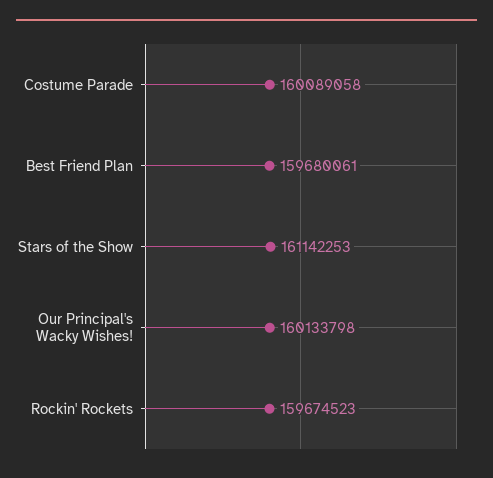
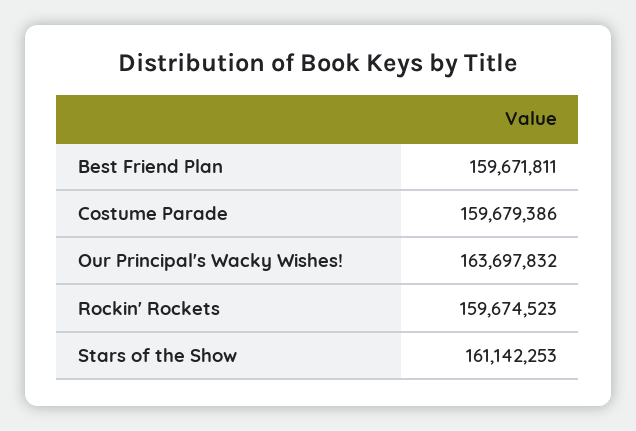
Costume Parade: 160089058 -> 159679386
Best Friend Plan: 159680061 -> 159671811
Our Principal's Wacky Wishes!: 160133798 -> 163697832

